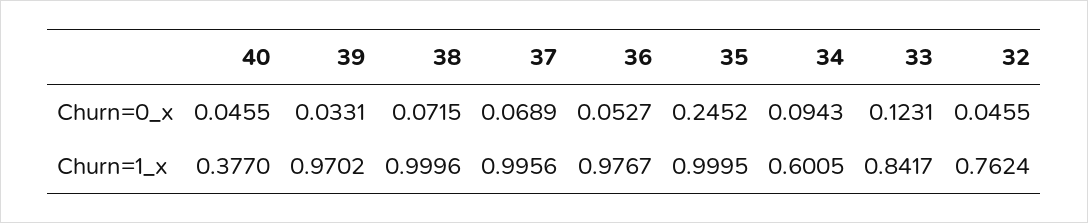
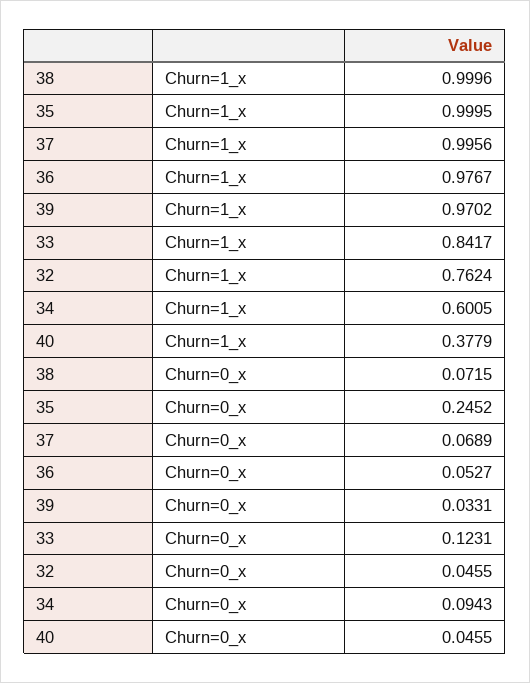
40, Churn=1_x: 0.377 -> 0.3779

